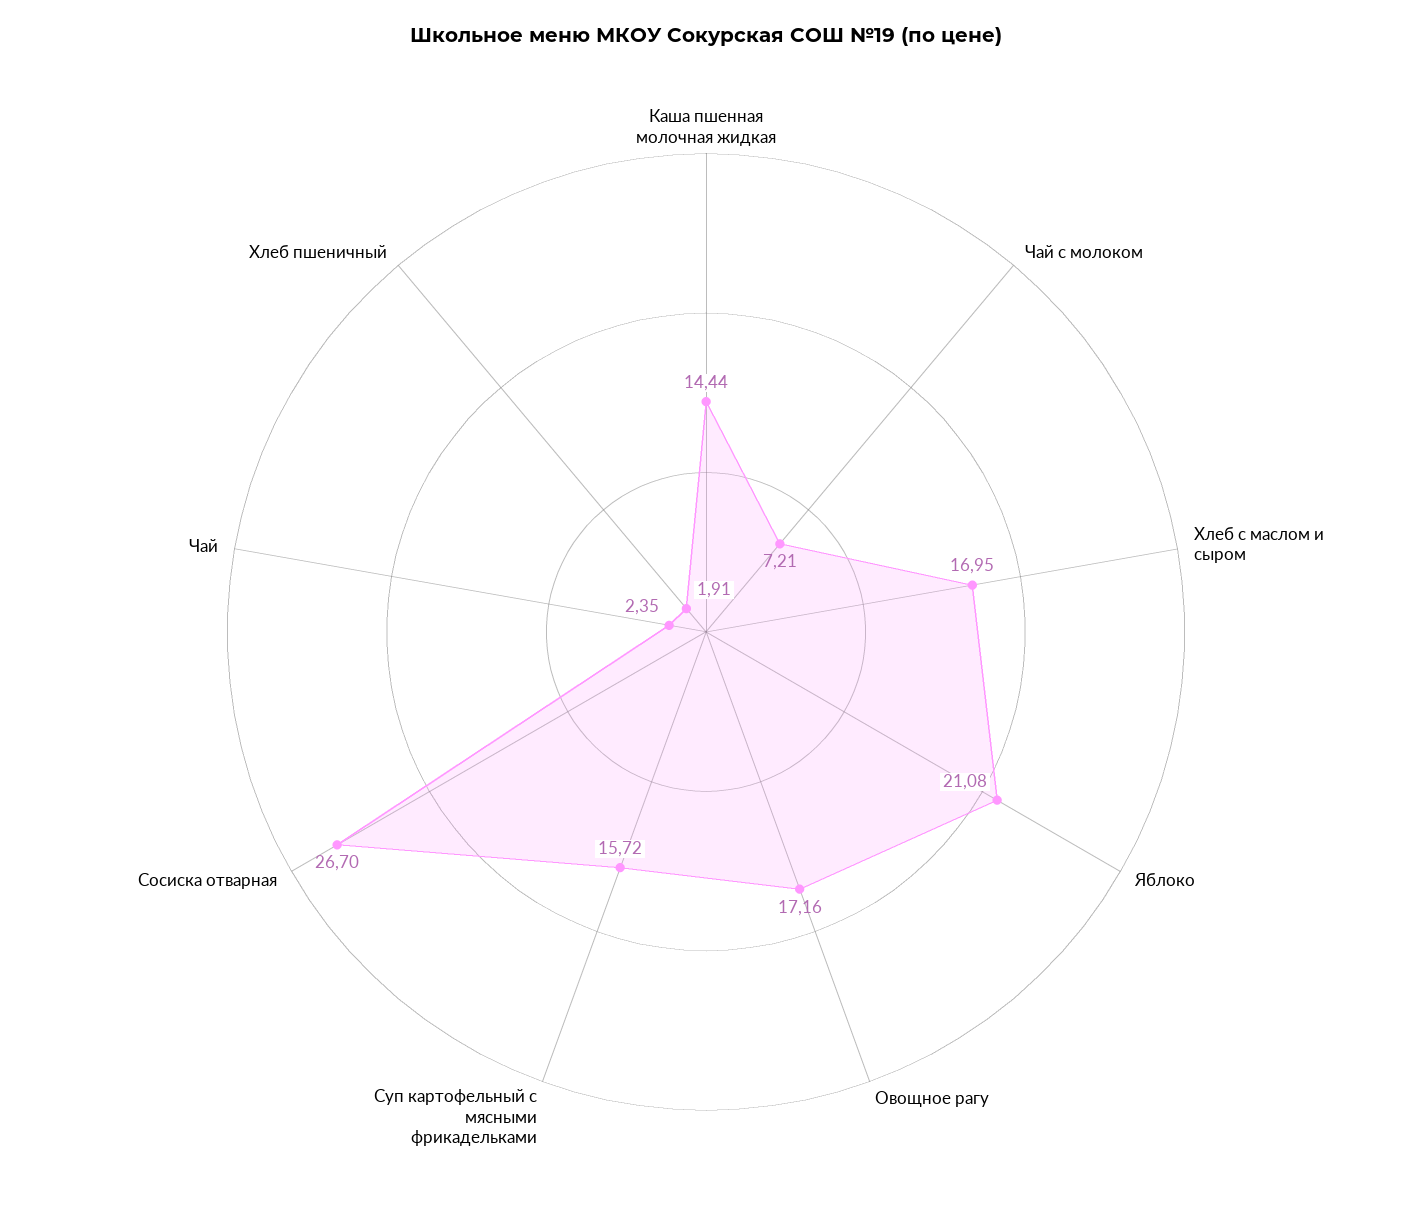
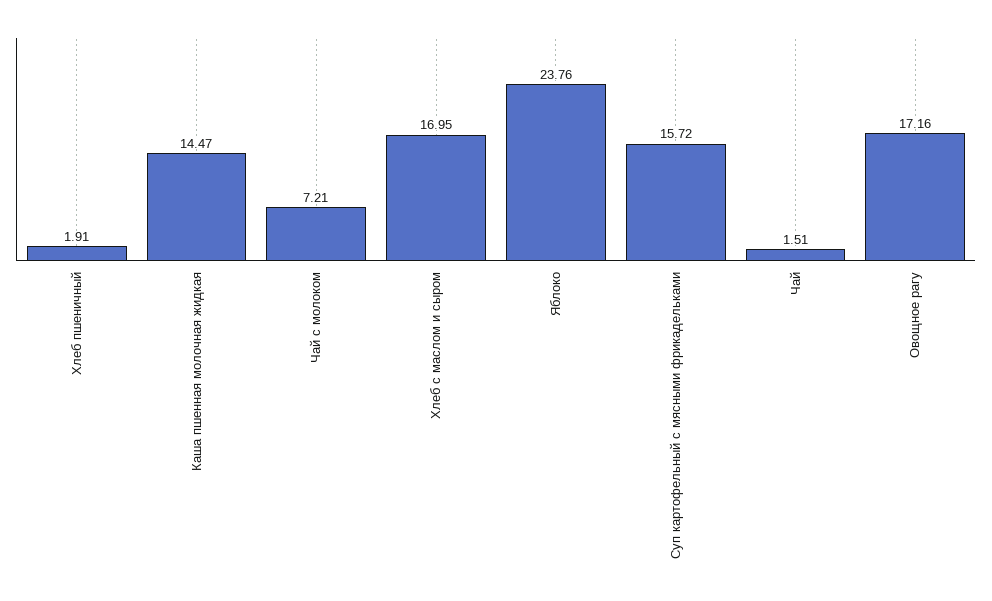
Каша пшенная молочная жидкая: 14.44 -> 14.47
Яблоко: 21.08 -> 23.76
Сосиска отварная: 26.7 -> none
Чай: 2.35 -> 1.51

